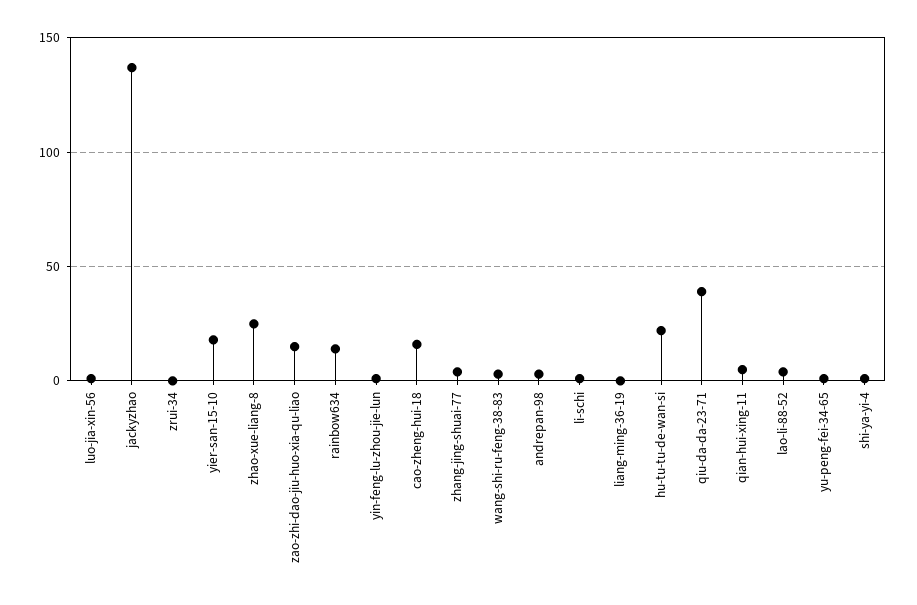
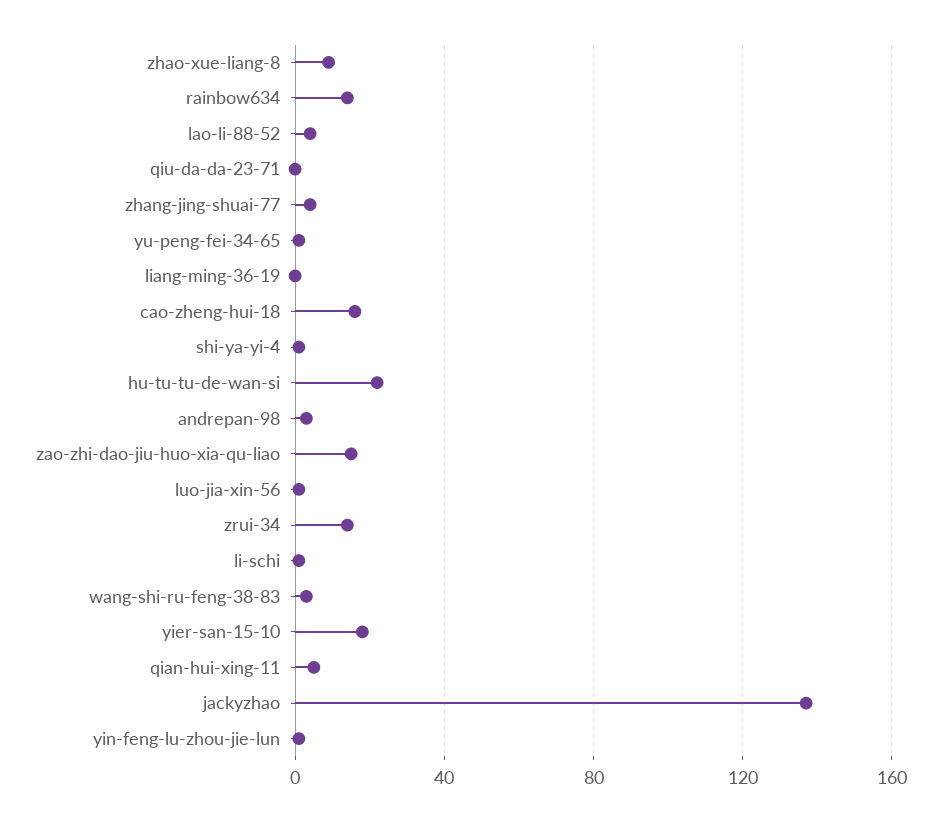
zrui-34: 0 -> 15
zhao-xue-liang-8: 25 -> 10
qiu-da-da-23-71: 40 -> 0

